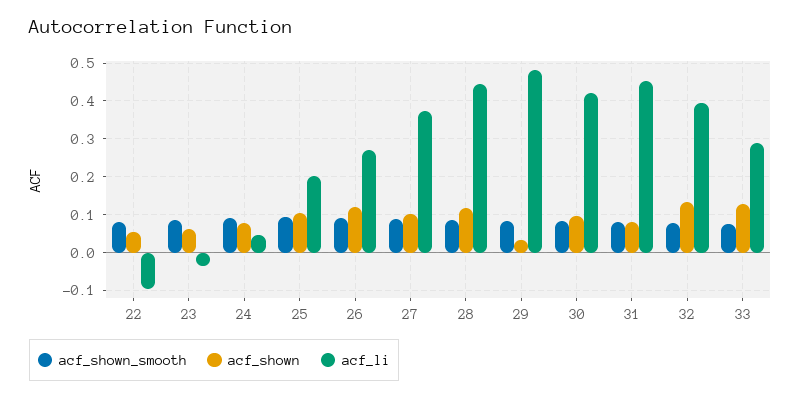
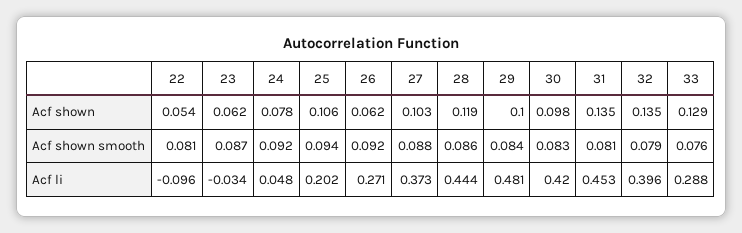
acf_shown, 26: 0.12 -> 0.062
acf_shown, 29: 0.04 -> 0.1
acf_shown, 31: 0.08 -> 0.135

